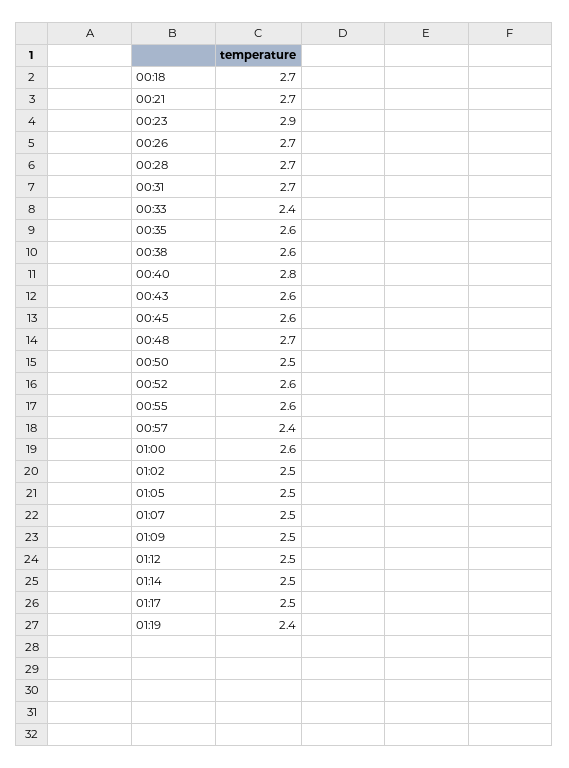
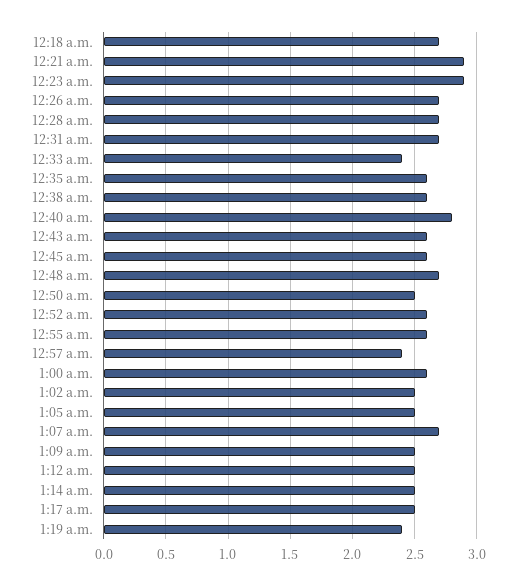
00:21: 2.7 -> 2.9
01:07: 2.5 -> 2.7

